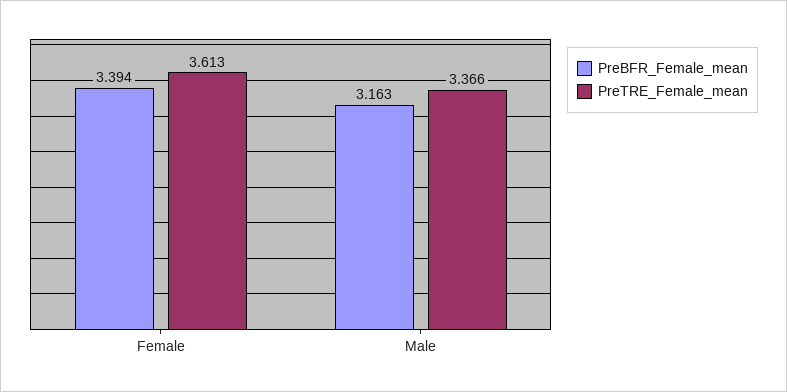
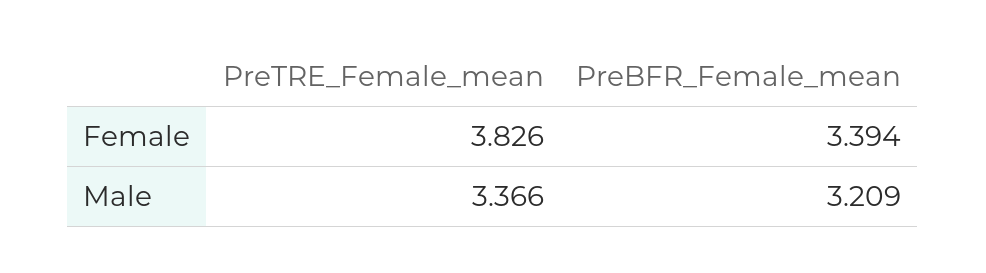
PreTRE_Female_mean, Female: 3.613 -> 3.826
PreBFR_Female_mean, Male: 3.163 -> 3.209

